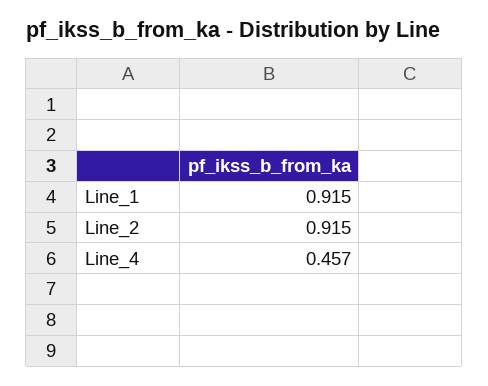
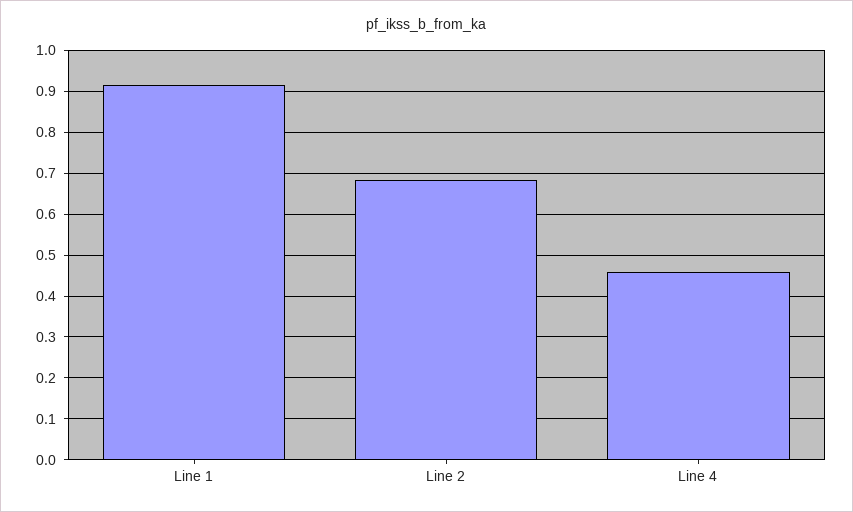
Line_2: 0.915 -> 0.68

